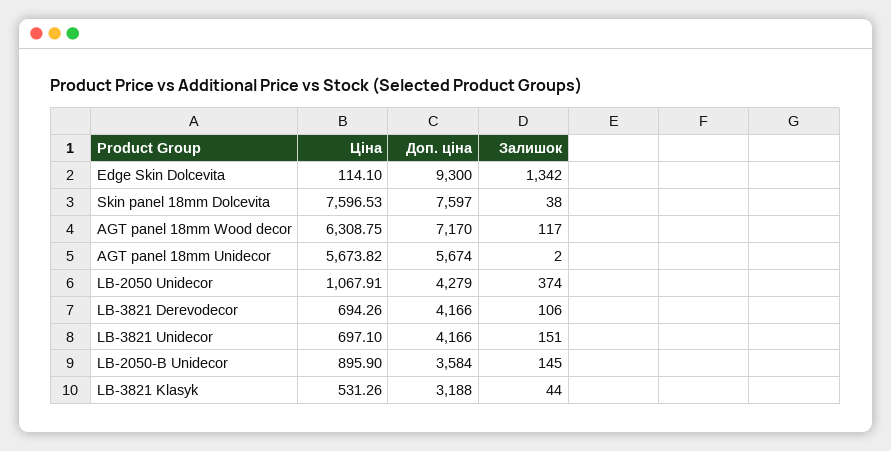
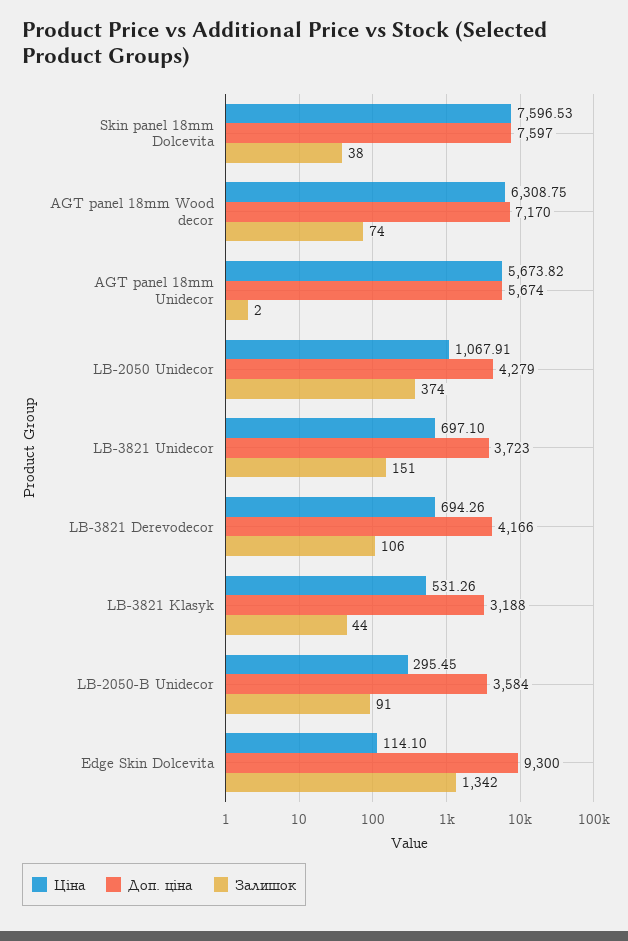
Залишок, AGT panel 18mm Wood decor: 117 -> 74
Доп. ціна, LB-3821 Unidecor: 4166 -> 3723
Ціна, LB-2050-B Unidecor: 895.9 -> 295.45
Залишок, LB-2050-B Unidecor: 145 -> 91

